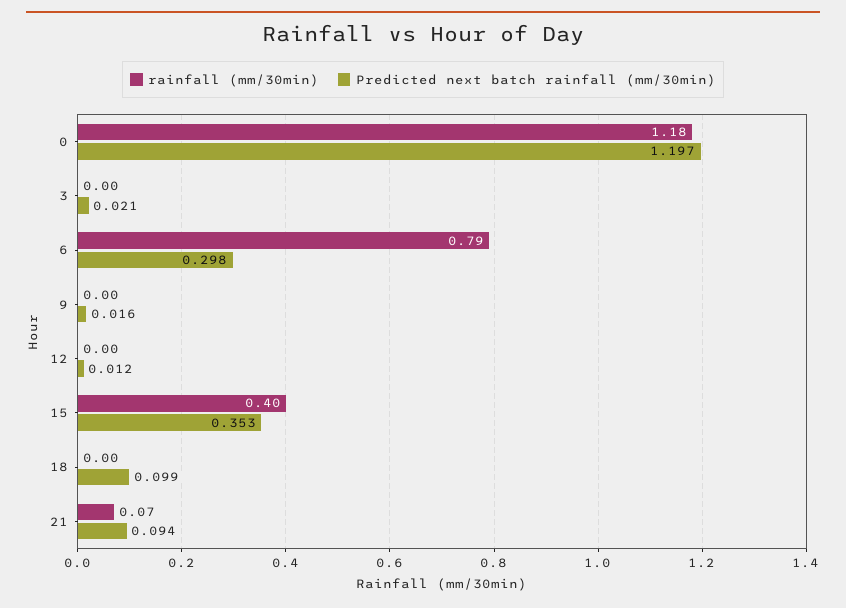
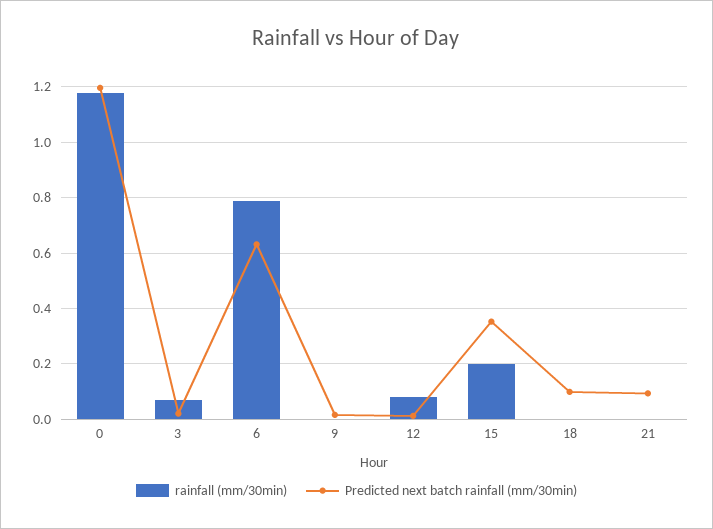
rainfall (mm/30min), 3: 0 -> 0.075
Predicted next batch rainfall (mm/30min), 6: 0.298 -> 0.625
rainfall (mm/30min), 12: 0 -> 0.075
rainfall (mm/30min), 15: 0.4 -> 0.2
rainfall (mm/30min), 21: 0.07 -> 0

